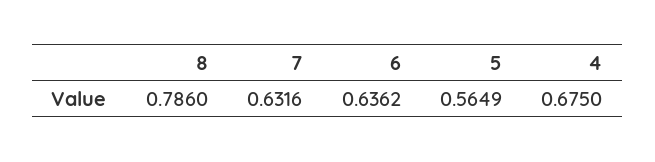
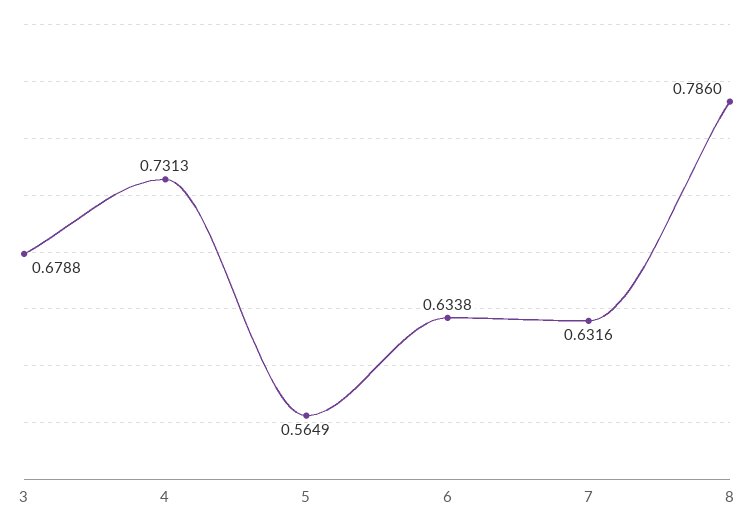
6: 0.6362 -> 0.6338
4: 0.675 -> 0.7313
3: none -> 0.6788

